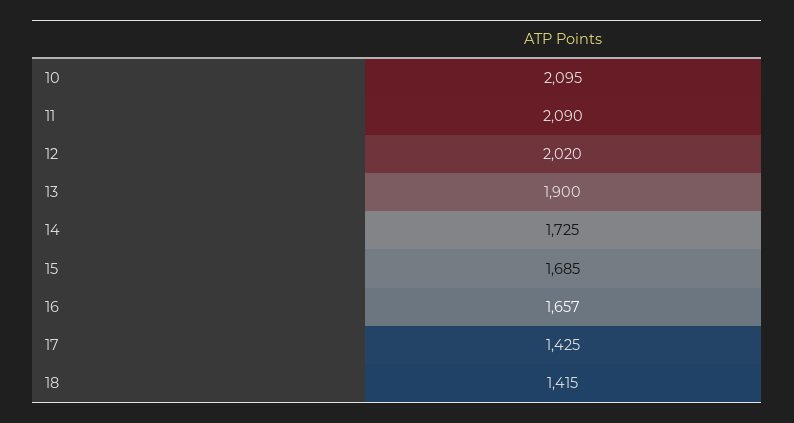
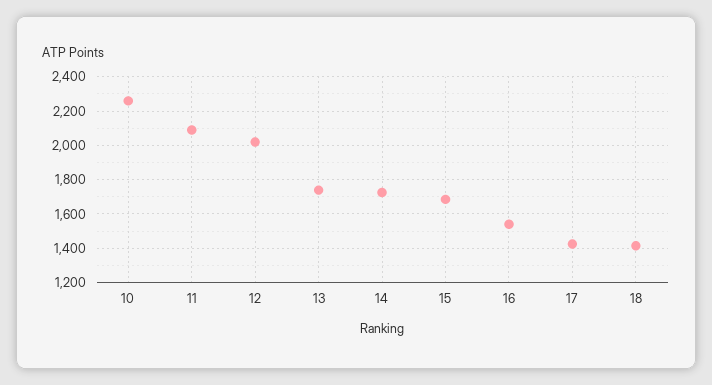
10: 2095 -> 2250
13: 1900 -> 1750
16: 1657 -> 1550

